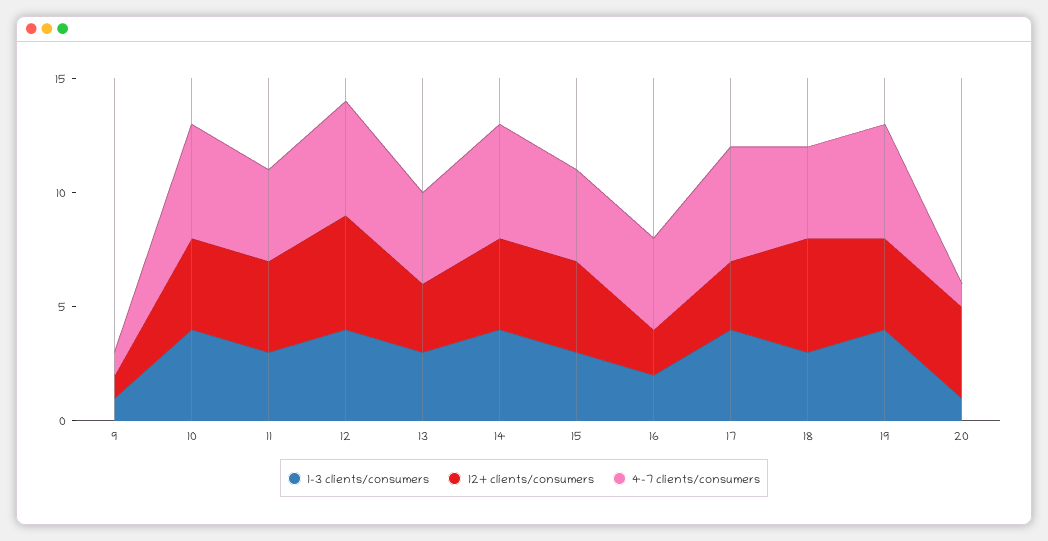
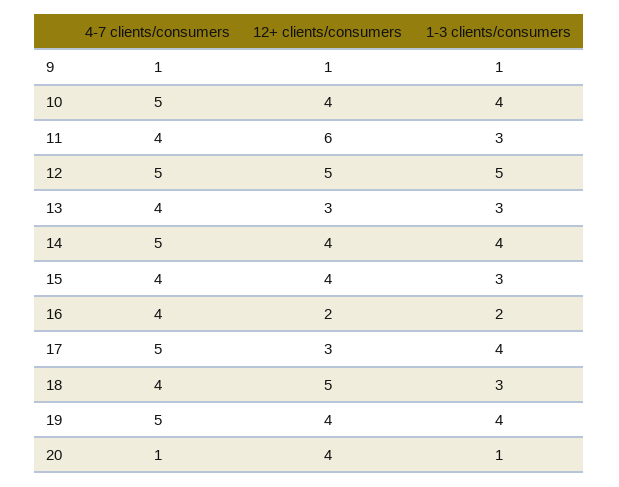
12+ clients/consumers, 11: 4 -> 6
1-3 clients/consumers, 12: 4 -> 5

